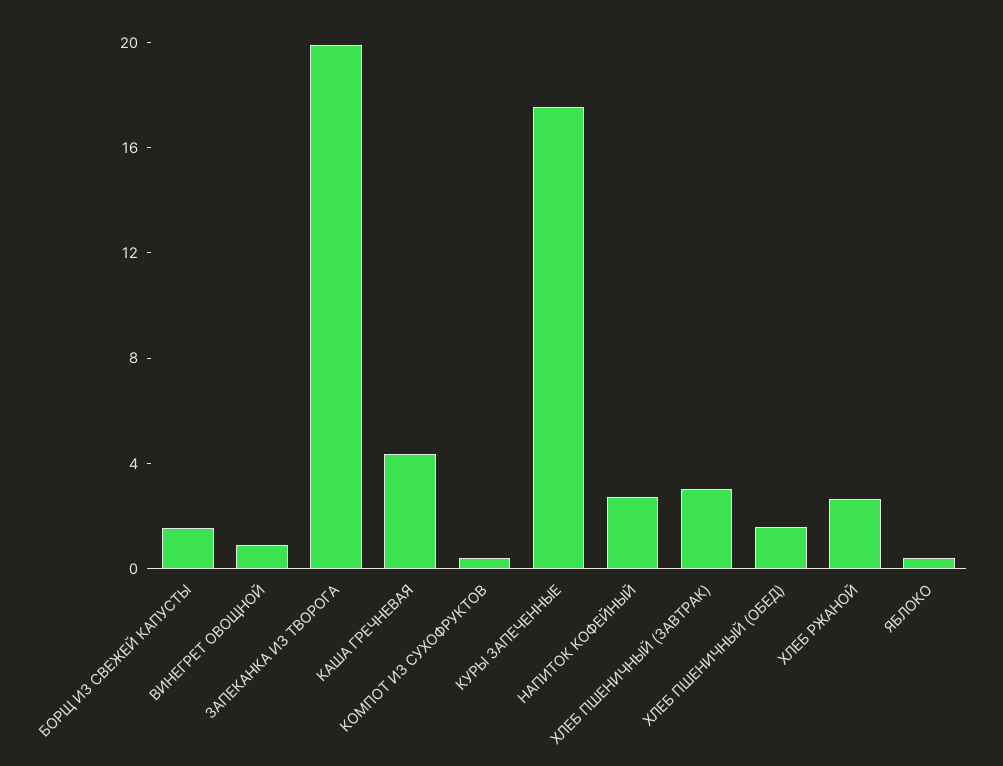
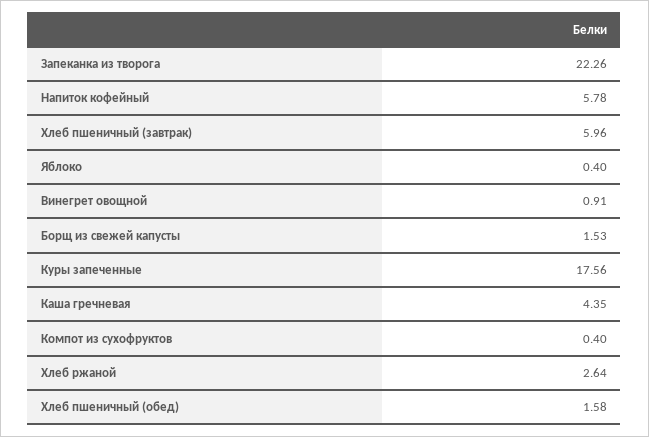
ЗАПЕКАНКА ИЗ ТВОРОГА: 20 -> 22.26
НАПИТОК КОФЕЙНЫЙ: 3 -> 5.78
ХЛЕБ ПШЕНИЧНЫЙ (ЗАВТРАК): 3 -> 5.96

